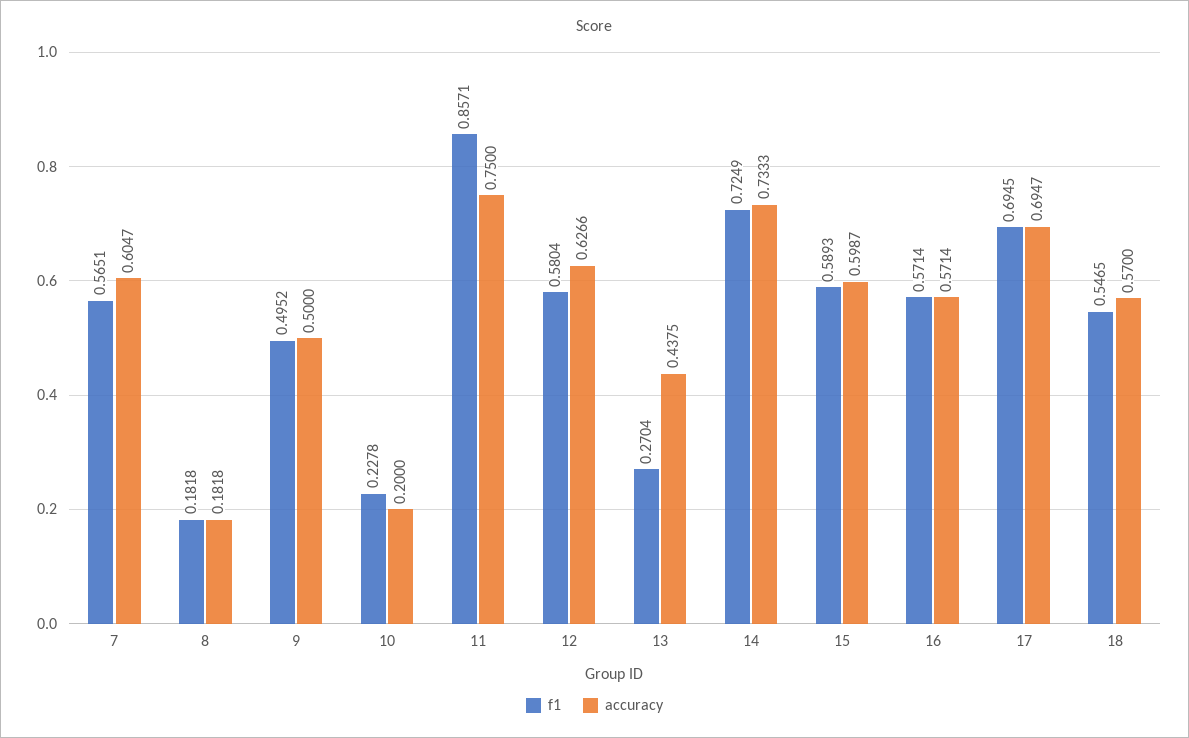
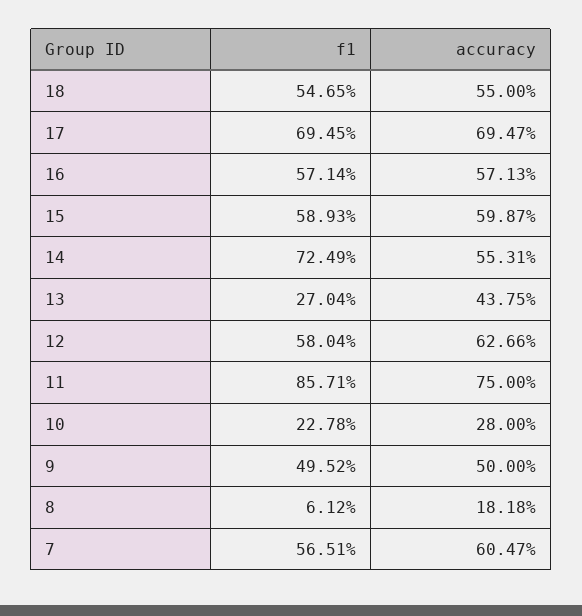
f1, 8: 0.1818 -> 0.0612
accuracy, 10: 0.2 -> 0.28
accuracy, 14: 0.7333 -> 0.5531
accuracy, 16: 0.5714 -> 0.5713
accuracy, 18: 0.57 -> 0.55

